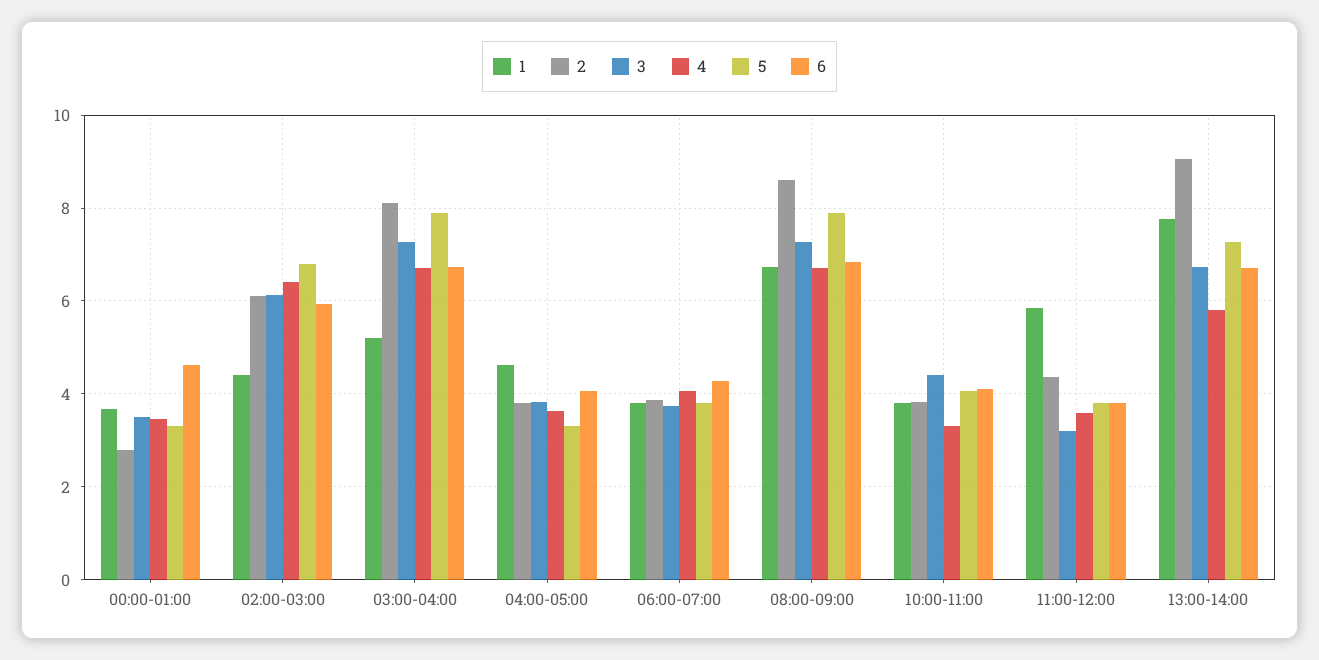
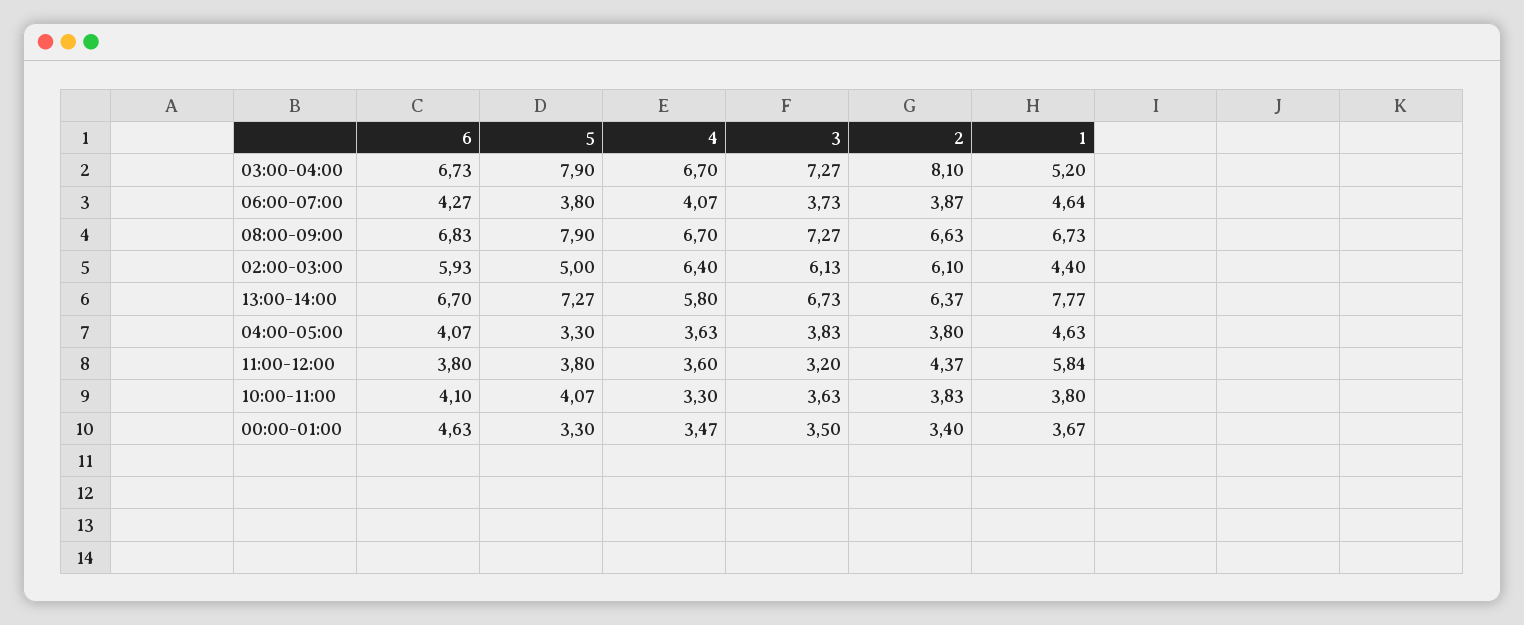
2, 00:00-01:00: 2.8 -> 3.4
5, 02:00-03:00: 6.8 -> 5
1, 06:00-07:00: 3.8 -> 4.64
2, 08:00-09:00: 8.6 -> 6.63
3, 10:00-11:00: 4.4 -> 3.63
2, 13:00-14:00: 9 -> 6.37

